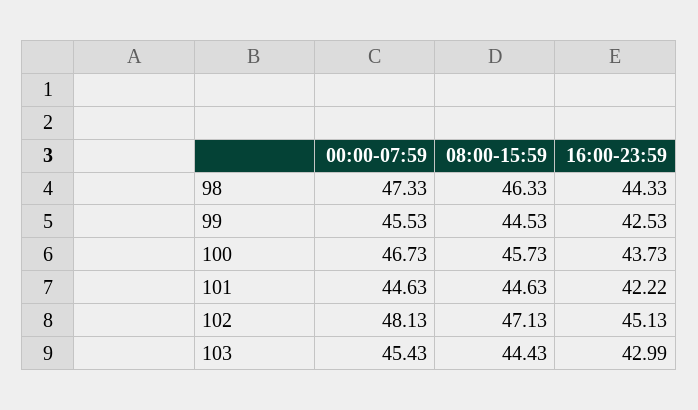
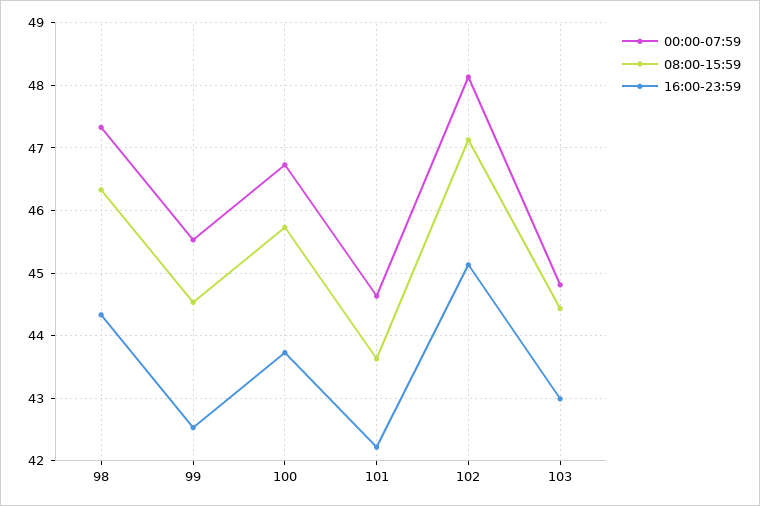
08:00-15:59, 101: 44.63 -> 43.6
00:00-07:59, 103: 45.43 -> 44.8

